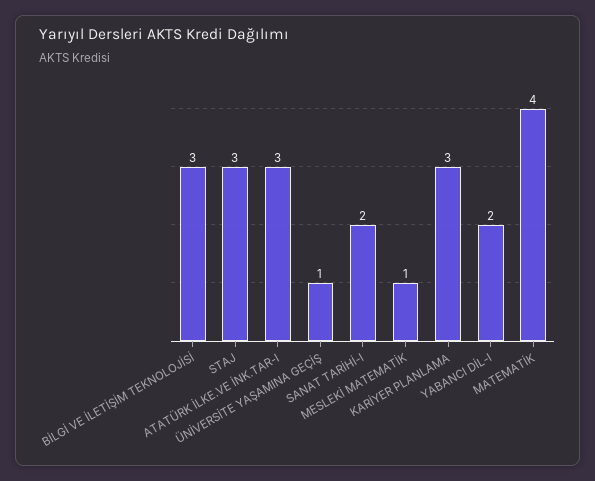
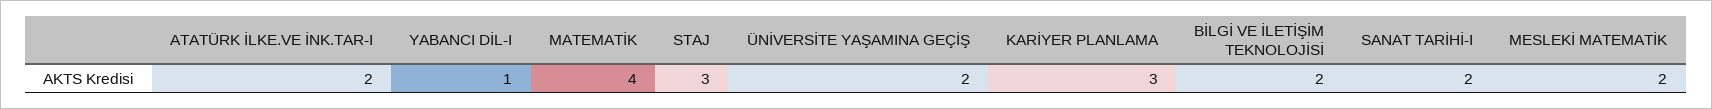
BİLGİ VE İLETİŞİM TEKNOLOJİSİ: 3 -> 2
ATATÜRK İLKE.VE İNK.TAR-I: 3 -> 2
ÜNİVERSİTE YAŞAMINA GEÇİŞ: 1 -> 2
MESLEKİ MATEMATİK: 1 -> 2
YABANCI DİL-I: 2 -> 1

